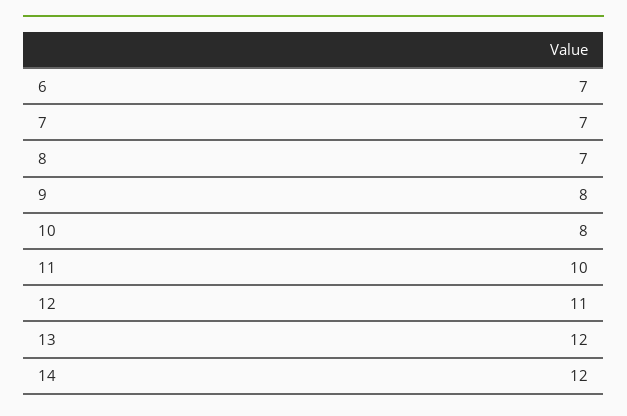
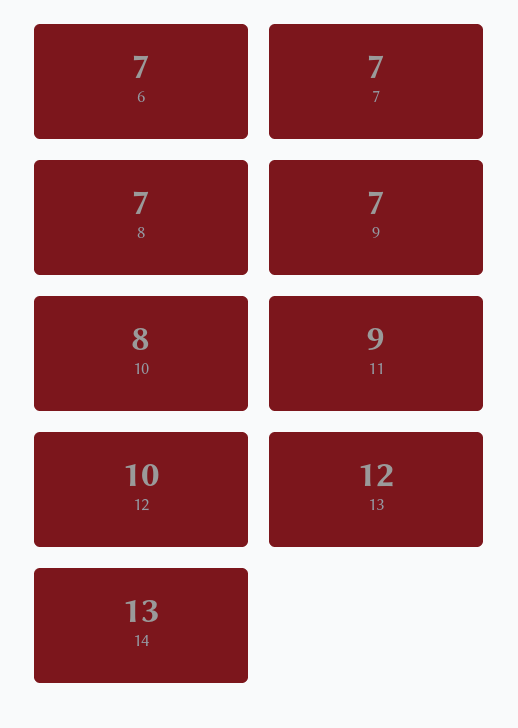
9: 8 -> 7
11: 10 -> 9
12: 11 -> 10
14: 12 -> 13

